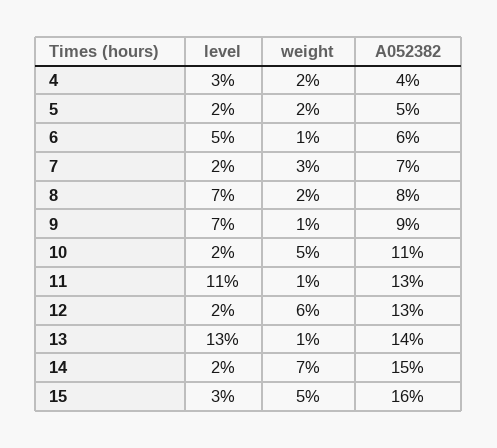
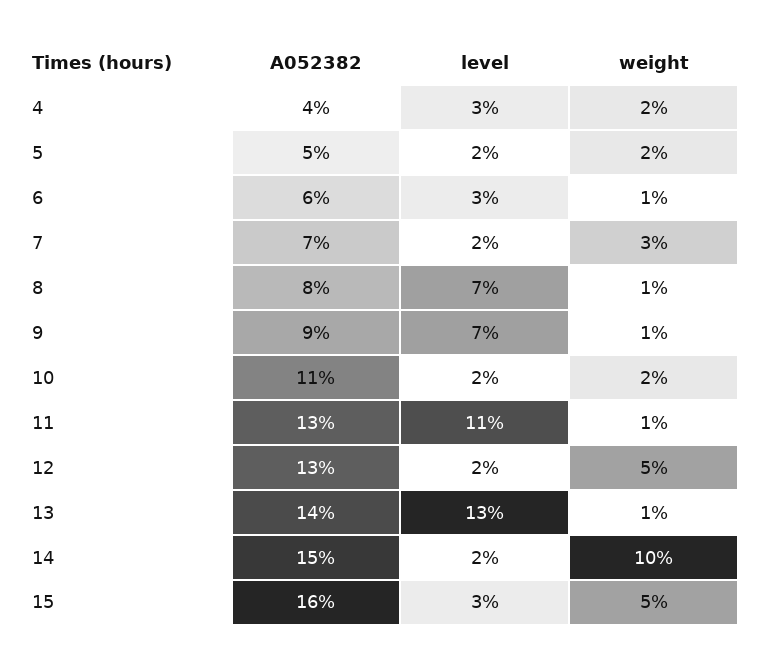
level, 6: 5 -> 3
weight, 8: 2 -> 1
weight, 10: 5 -> 2
weight, 12: 6 -> 5
weight, 14: 7 -> 10

